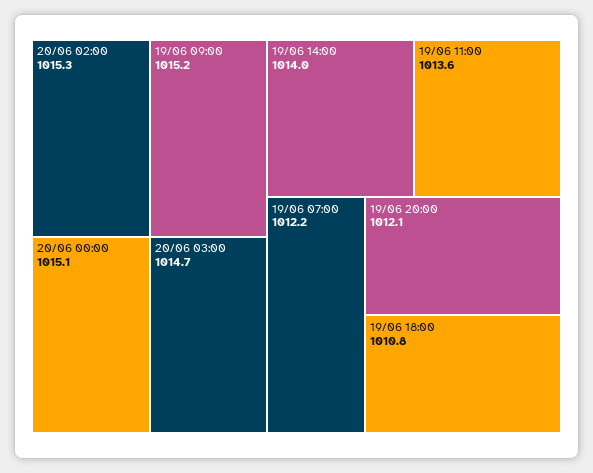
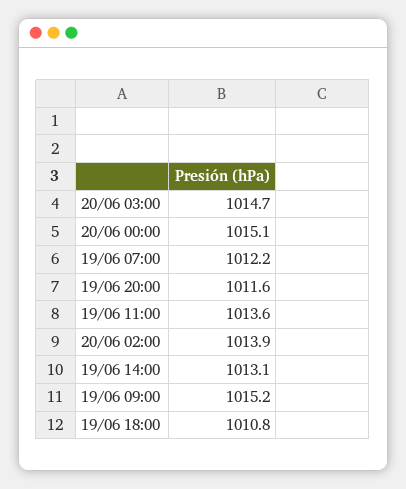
20/06 02:00: 1015.3 -> 1013.9
19/06 14:00: 1014 -> 1013.1
19/06 20:00: 1012.1 -> 1011.6

